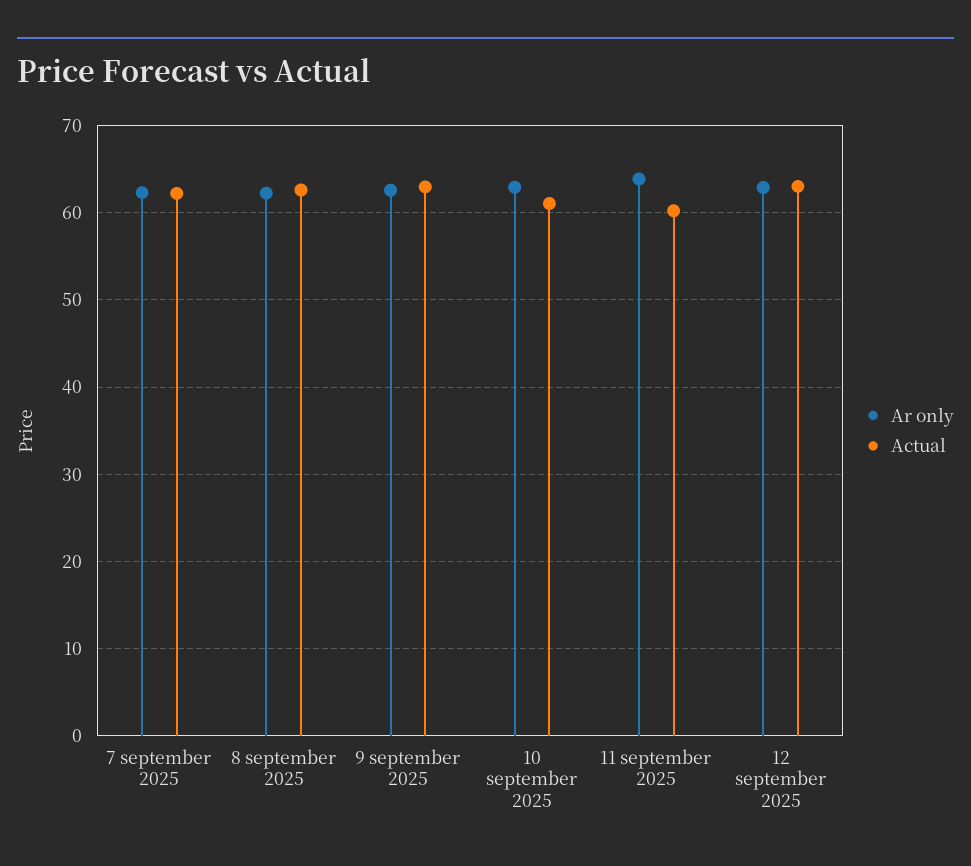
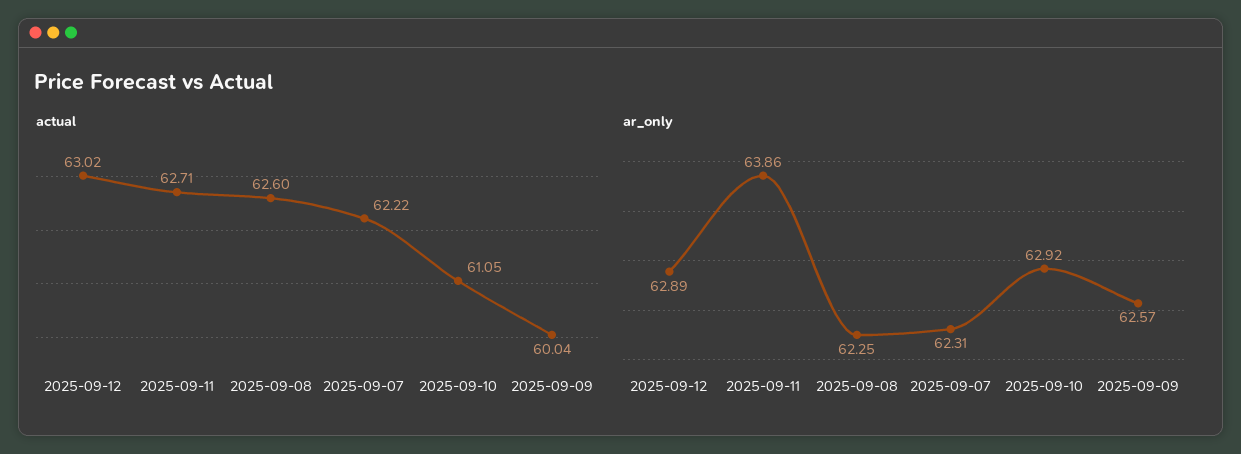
Actual, 9 september 2025: 63 -> 60.04
Actual, 11 september 2025: 60 -> 62.71

